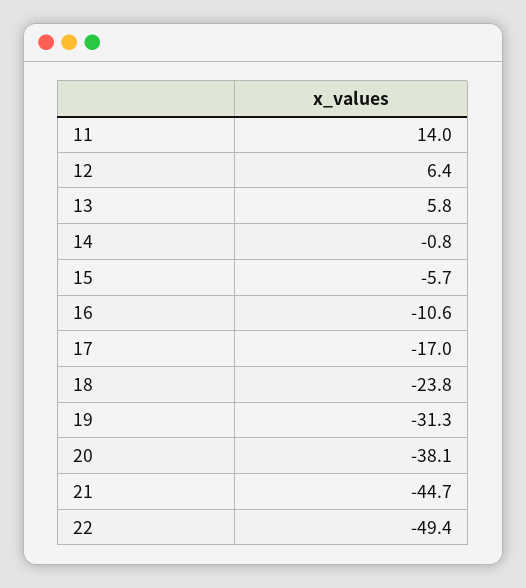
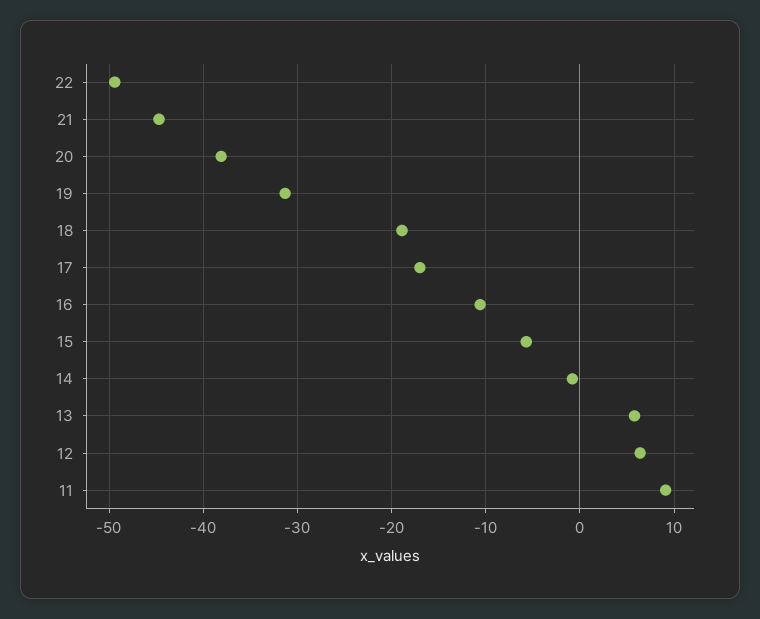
11: 14 -> 9
18: -23.8 -> -19

